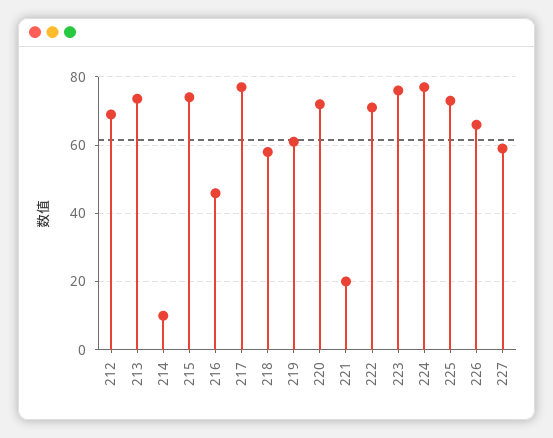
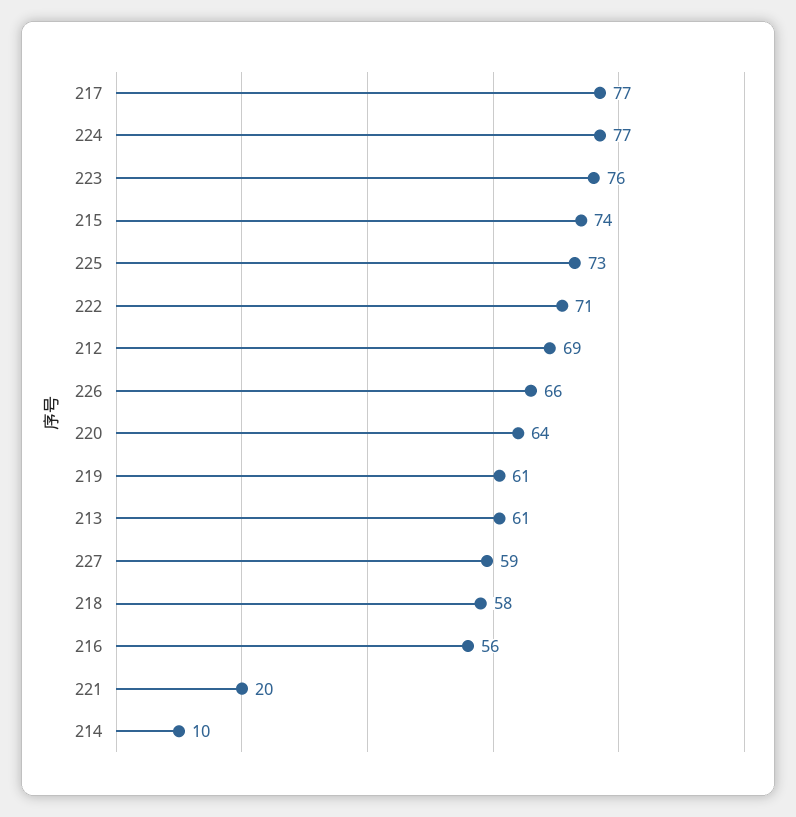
213: 74 -> 61
216: 46 -> 56
220: 72 -> 64

